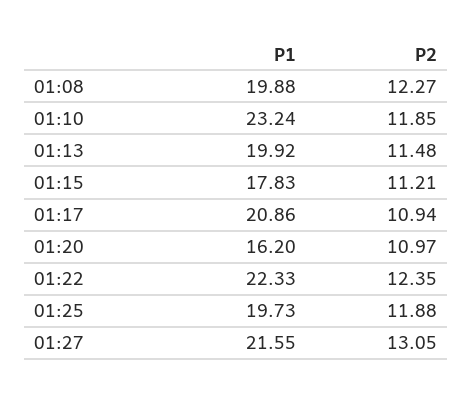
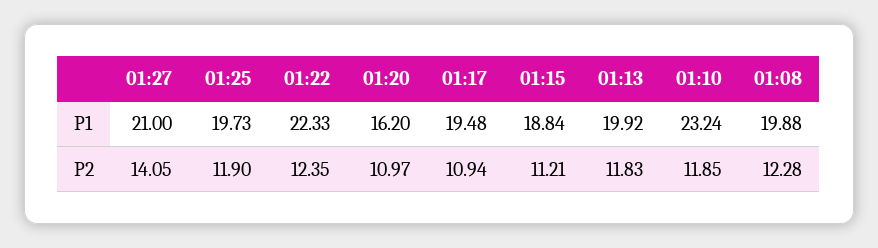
P2, 01:08: 12.27 -> 12.28
P2, 01:13: 11.48 -> 11.83
P1, 01:15: 17.83 -> 18.84
P1, 01:17: 20.86 -> 19.48
P2, 01:25: 11.88 -> 11.9
P1, 01:27: 21.55 -> 21
P2, 01:27: 13.05 -> 14.05

